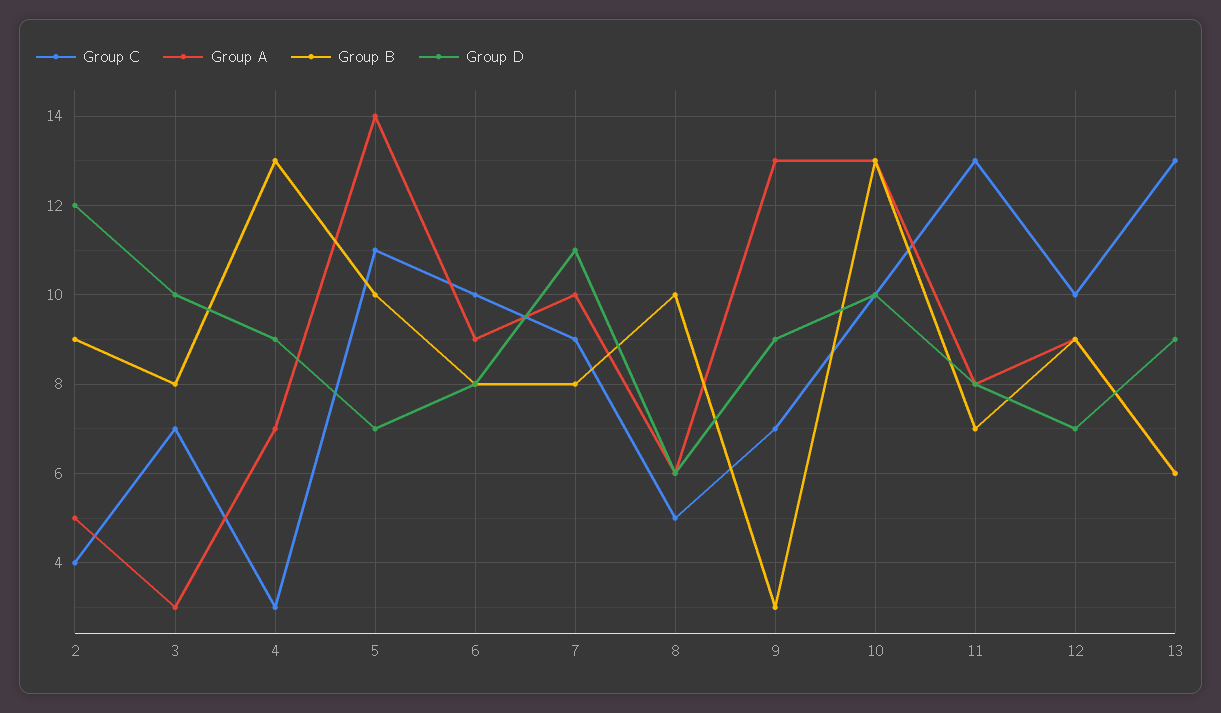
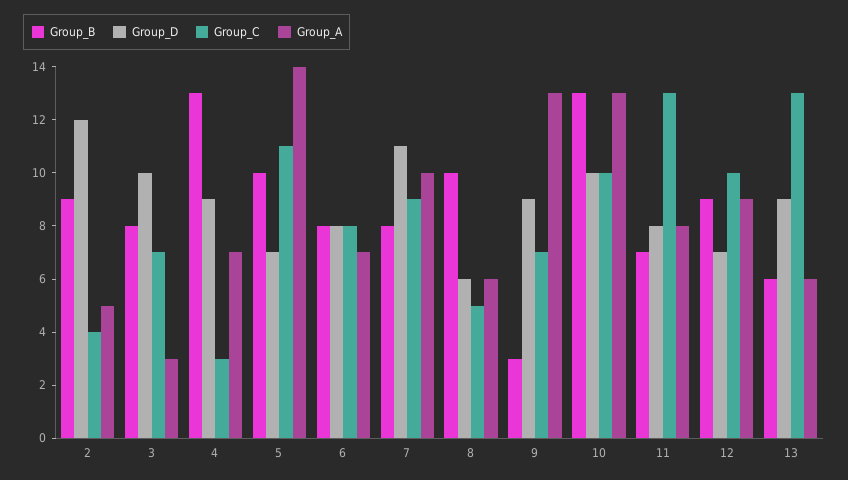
Group C, 6: 10 -> 8
Group A, 6: 9 -> 7

